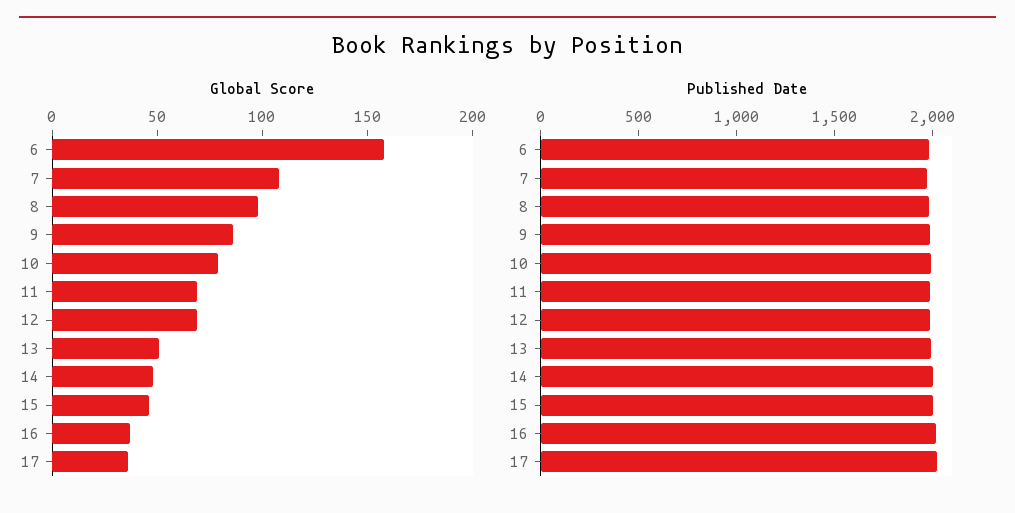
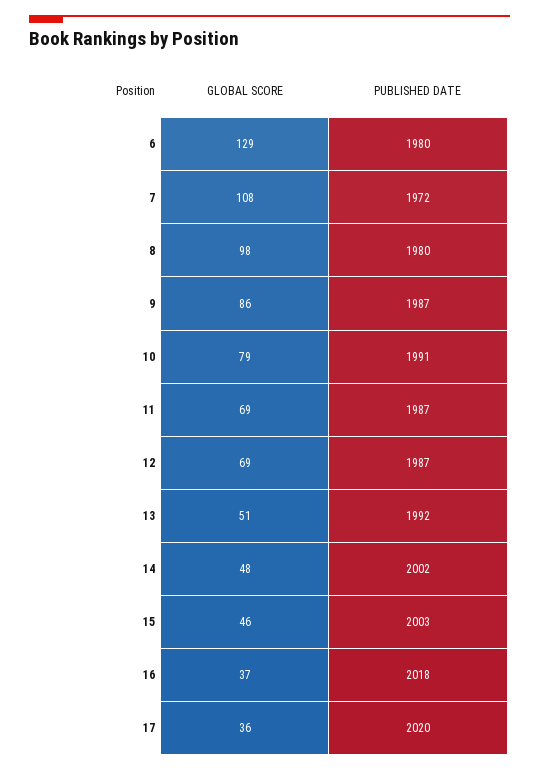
Global Score, 6: 160 -> 129

